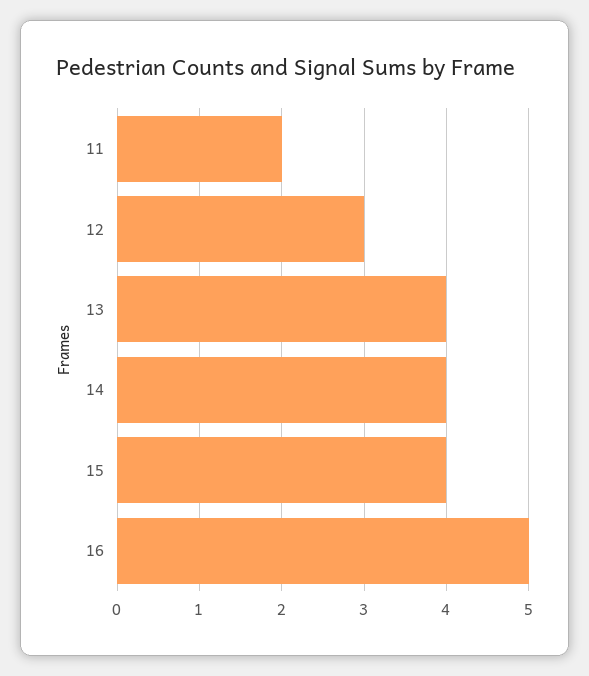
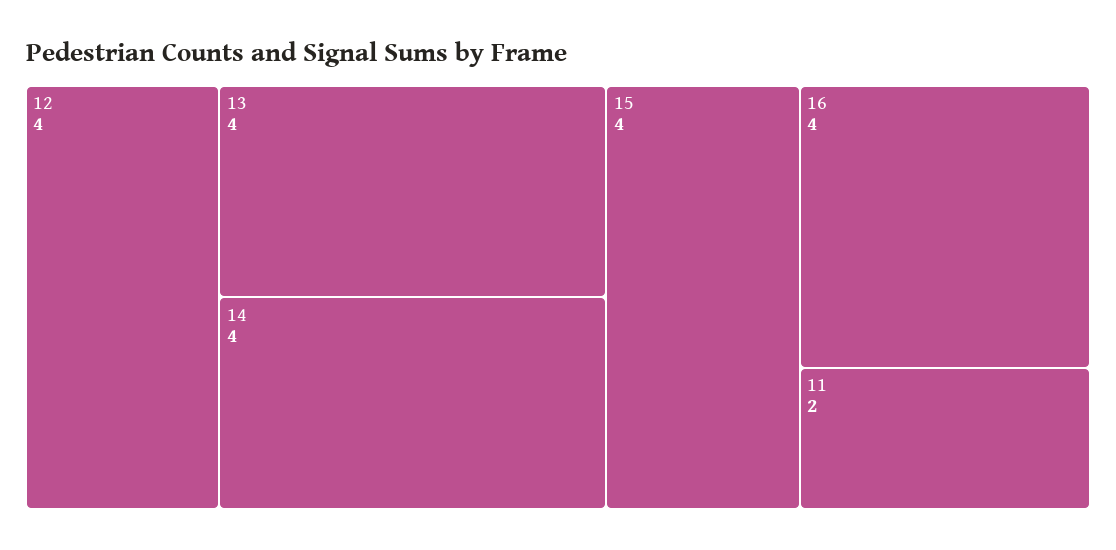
12: 3 -> 4
16: 5 -> 4

